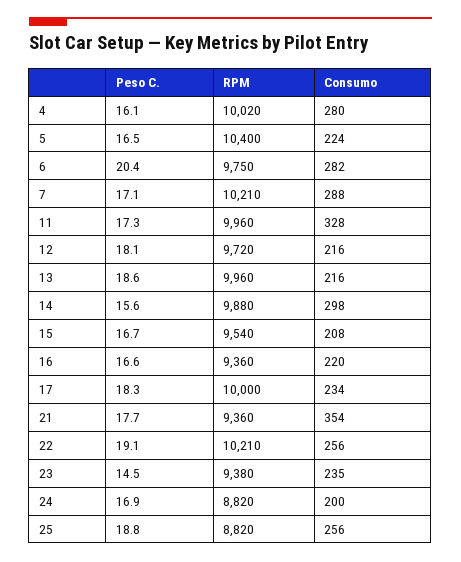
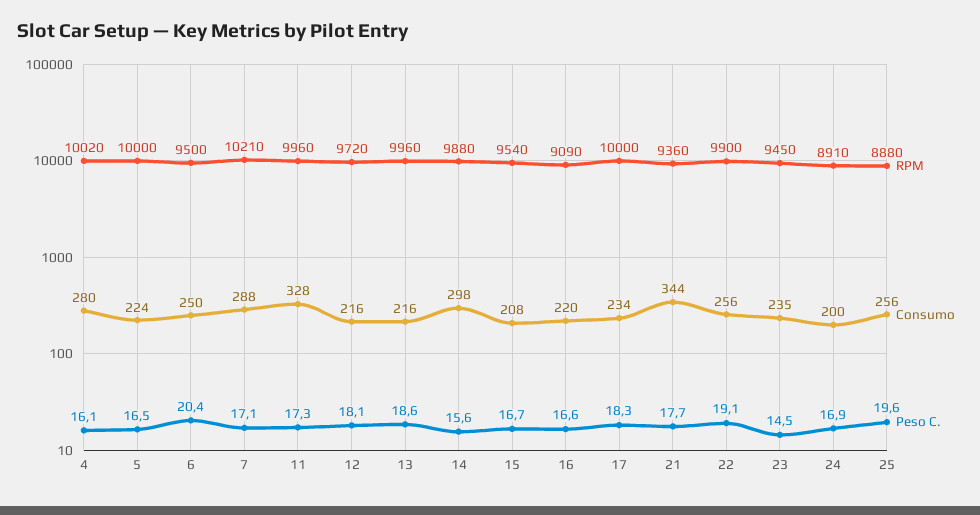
RPM, 5: 10400 -> 10000
RPM, 6: 9750 -> 9500
Consumo, 6: 282 -> 250
RPM, 16: 9360 -> 9090
Consumo, 21: 354 -> 344
RPM, 22: 10210 -> 9900
RPM, 23: 9380 -> 9450
RPM, 24: 8820 -> 8910
Peso C., 25: 18.8 -> 19.6
RPM, 25: 8820 -> 8880

